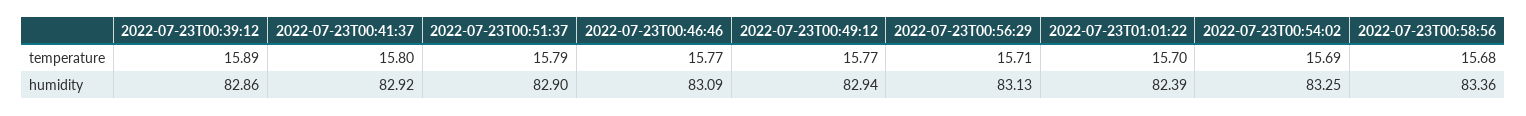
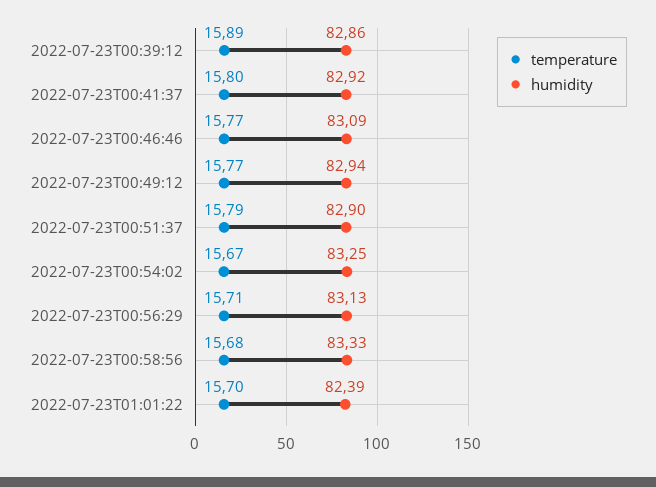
temperature, 2022-07-23T00:54:02: 15.69 -> 15.67
humidity, 2022-07-23T00:58:56: 83.36 -> 83.33

